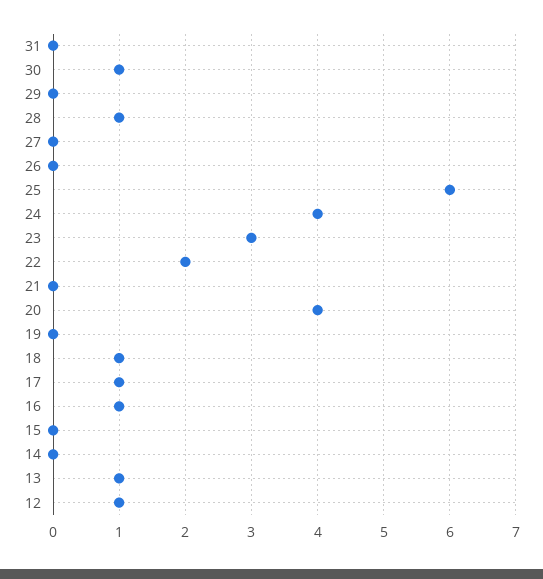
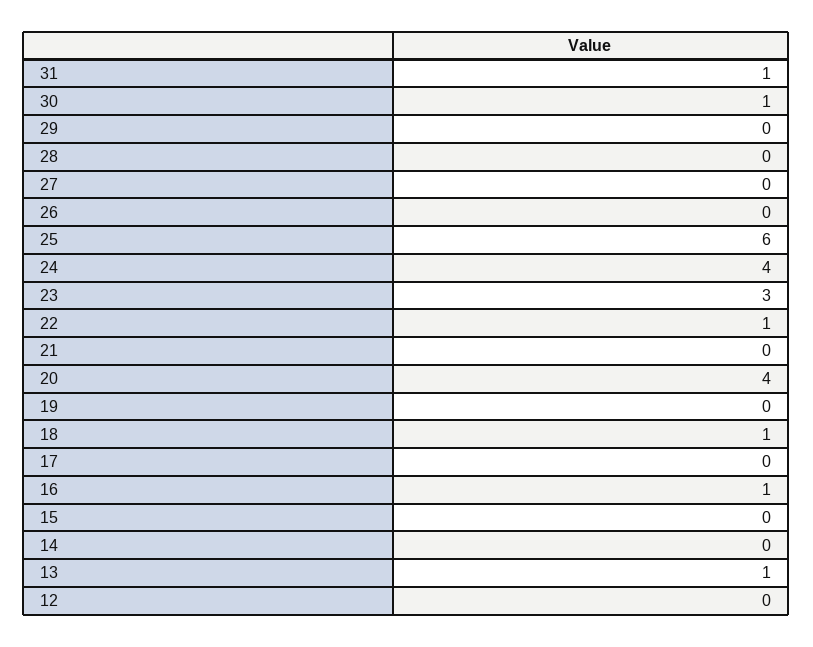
31: 0 -> 1
28: 1 -> 0
22: 2 -> 1
17: 1 -> 0
12: 1 -> 0

